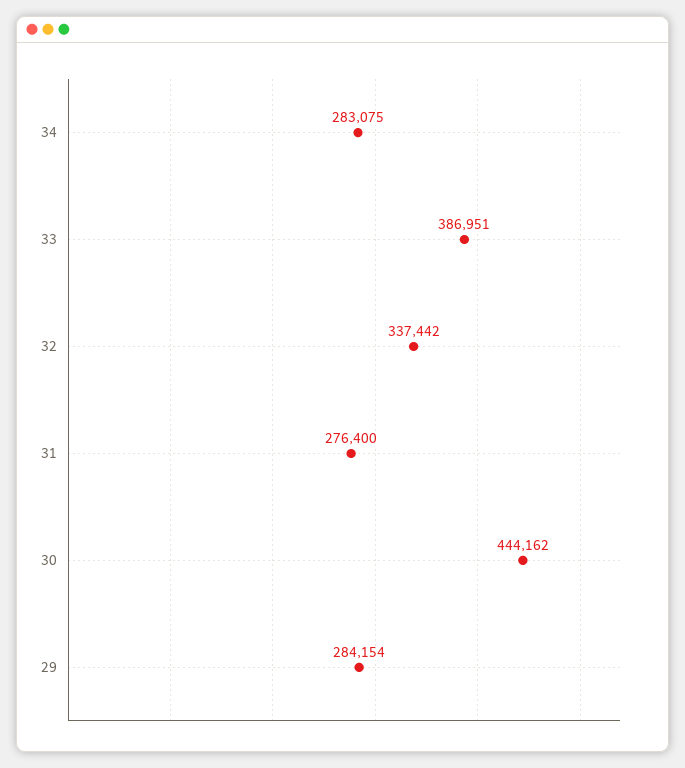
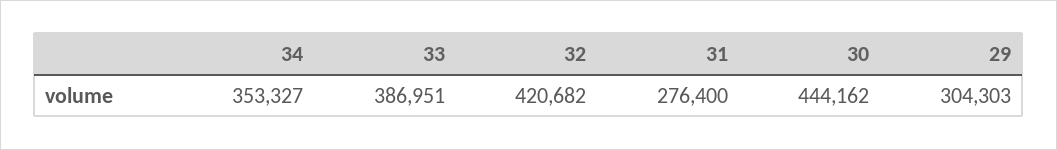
34: 283075 -> 353327
32: 337442 -> 420682
29: 284154 -> 304303

